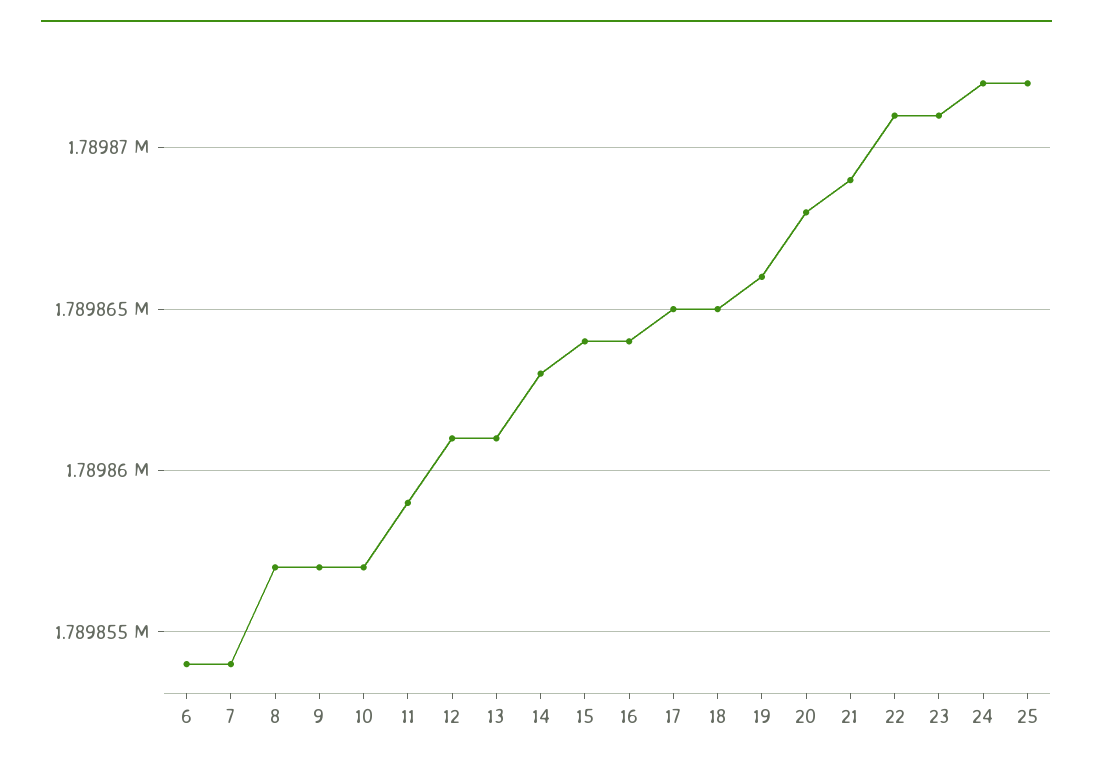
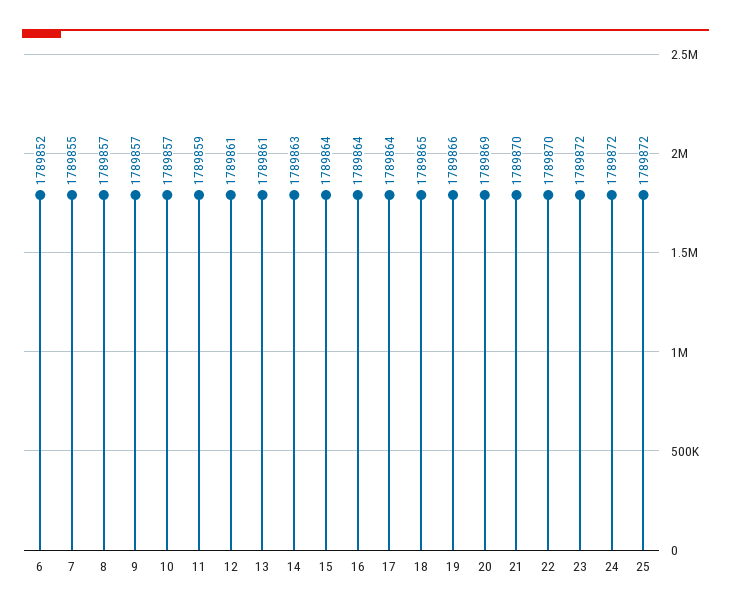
6: 1789854 -> 1789852
7: 1789854 -> 1789855
17: 1789865 -> 1789864
20: 1789868 -> 1789869
21: 1789869 -> 1789870
22: 1789871 -> 1789870
23: 1789871 -> 1789872

